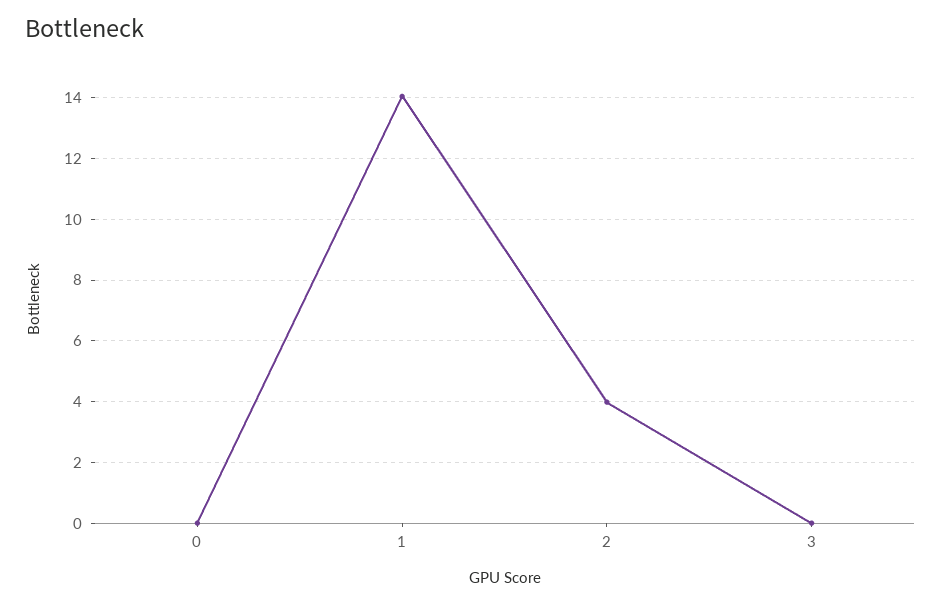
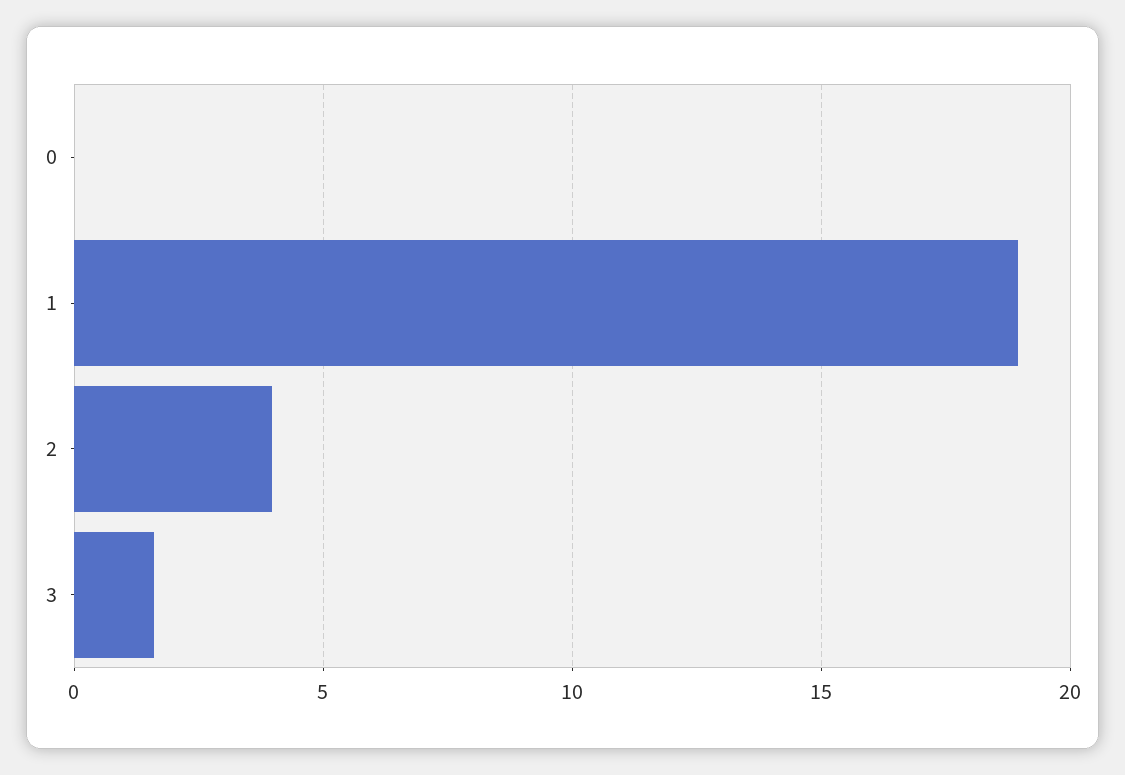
1: 14 -> 19
3: 0 -> 1.5

